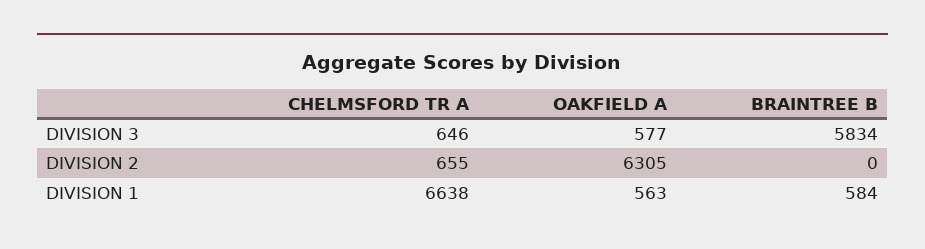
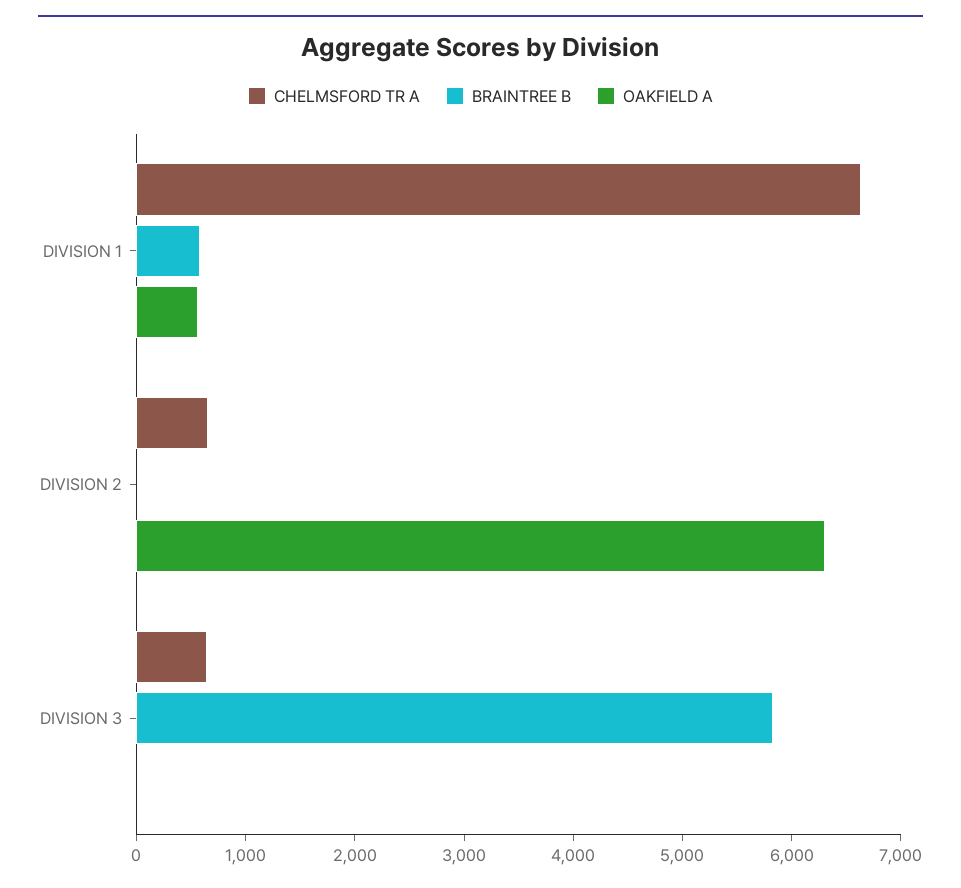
OAKFIELD A, DIVISION 3: 577 -> 0

